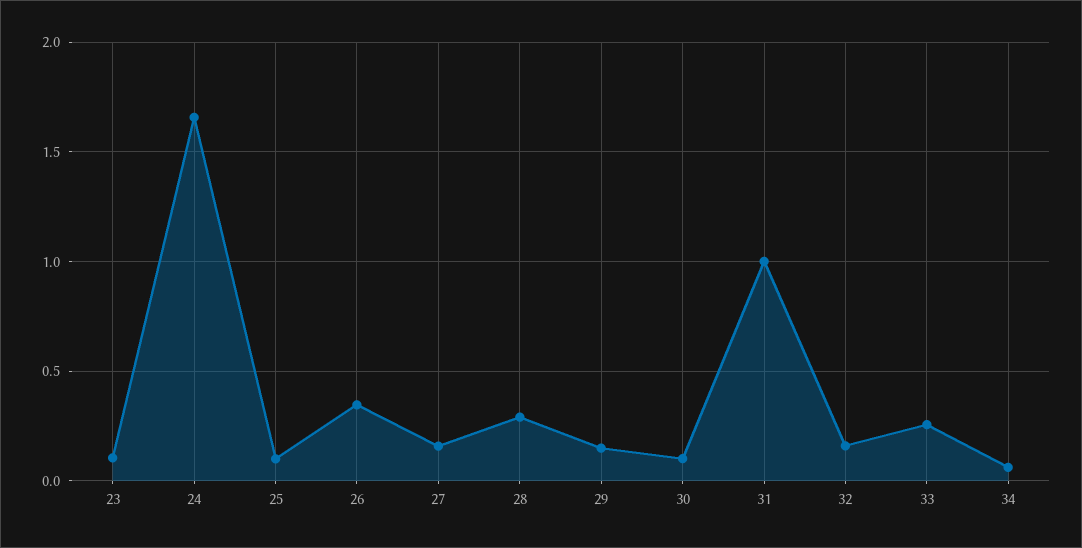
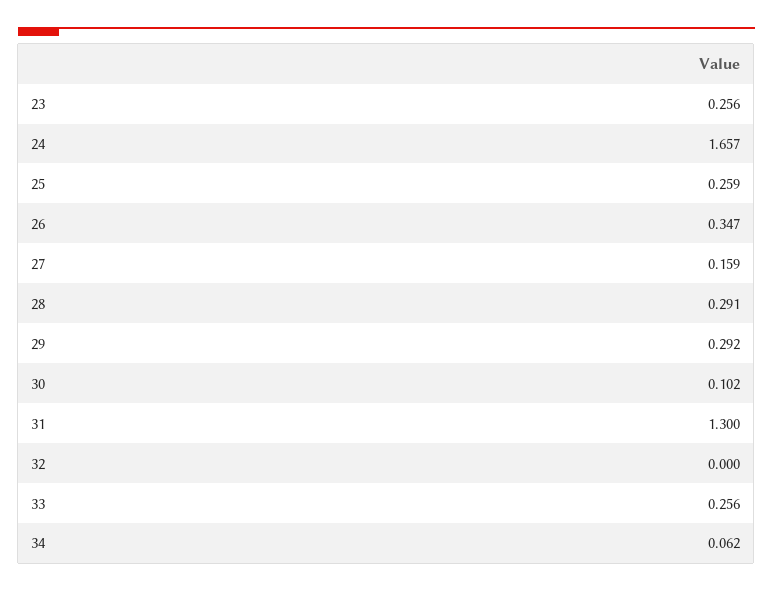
23: 0.1 -> 0.256
25: 0.1 -> 0.259
29: 0.15 -> 0.292
31: 1 -> 1.3
32: 0.15 -> 0

